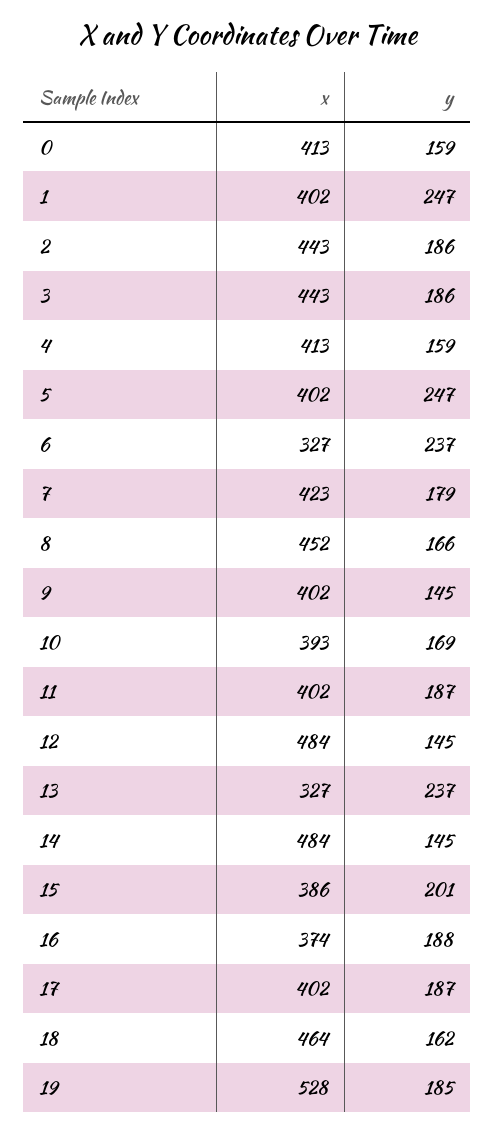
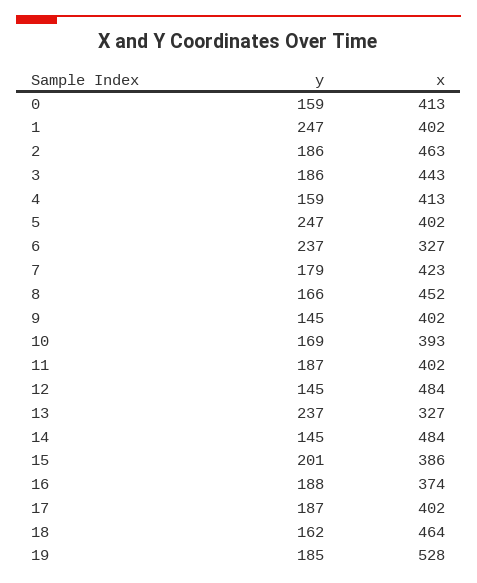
x, 2: 443 -> 463

